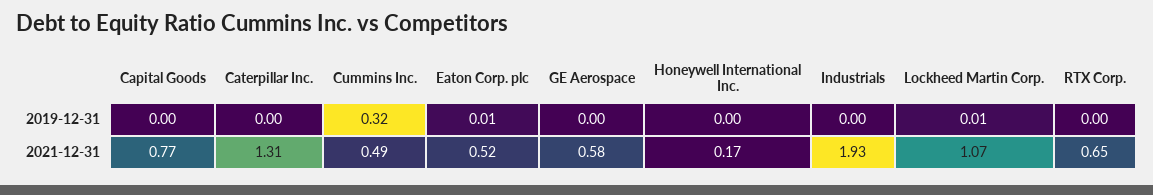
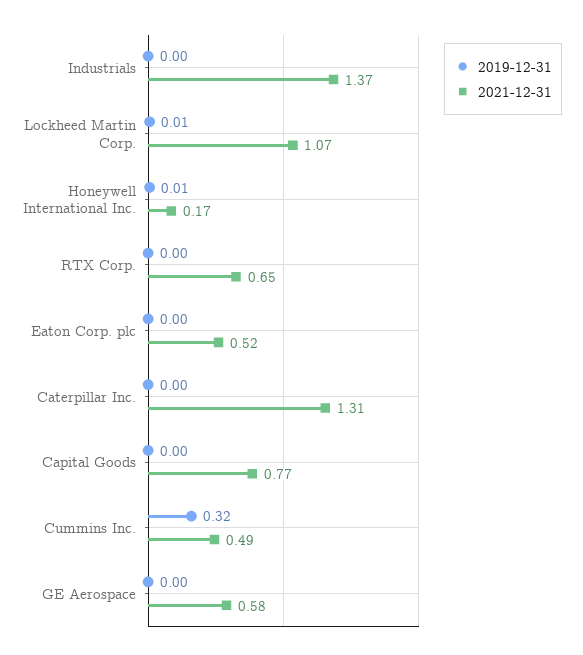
2019-12-31, Eaton Corp. plc: 0.01 -> 0
2019-12-31, Honeywell International Inc.: 0 -> 0.01
2021-12-31, Industrials: 1.93 -> 1.37

